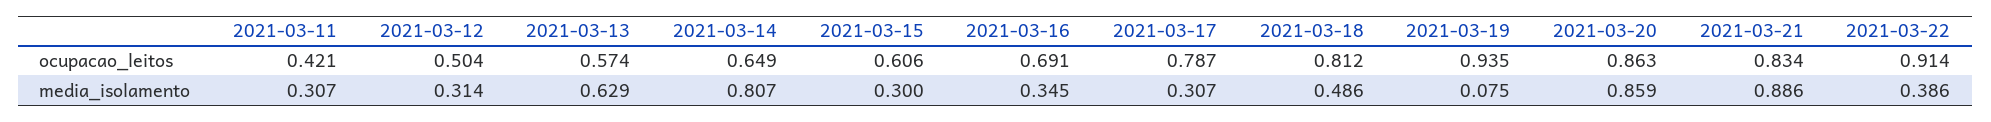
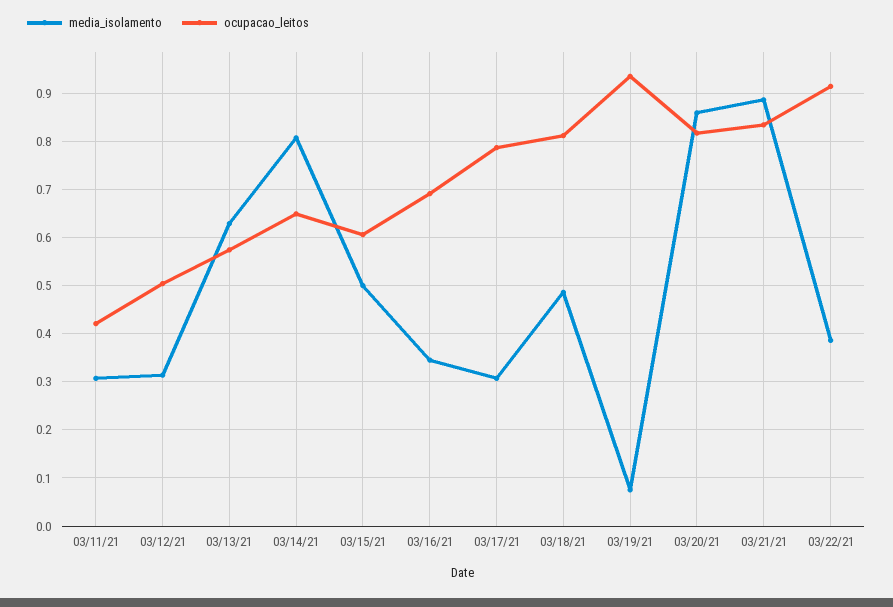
ocupacao_leitos, 2021-03-20: 0.863 -> 0.82
media_isolamento, 2021-03-15: 0.3 -> 0.5

